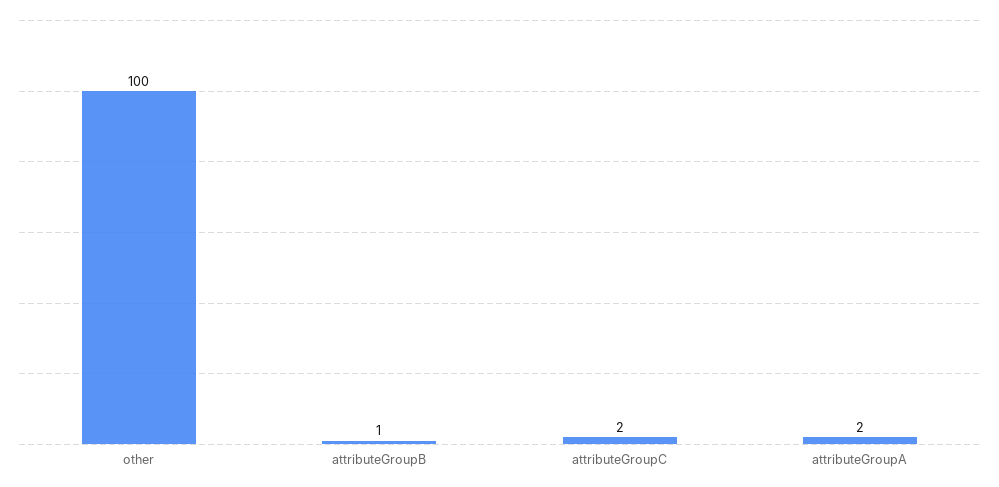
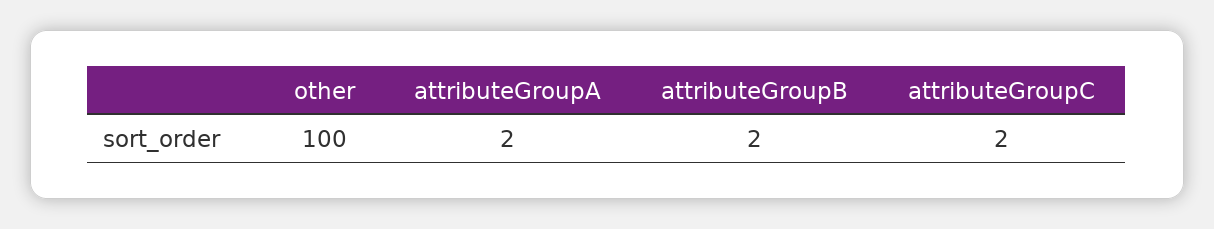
attributeGroupB: 1 -> 2

